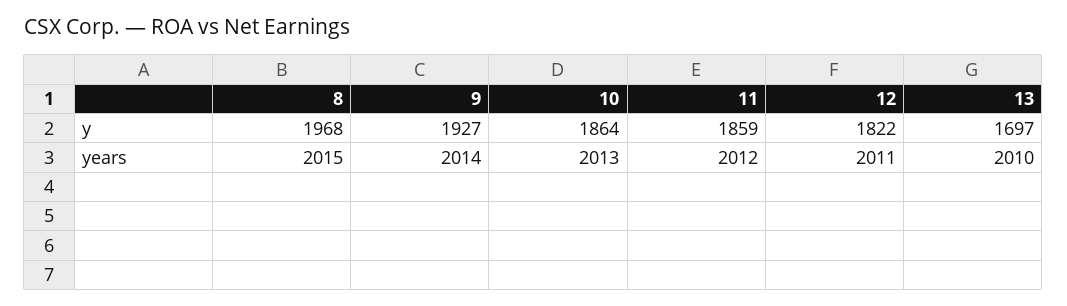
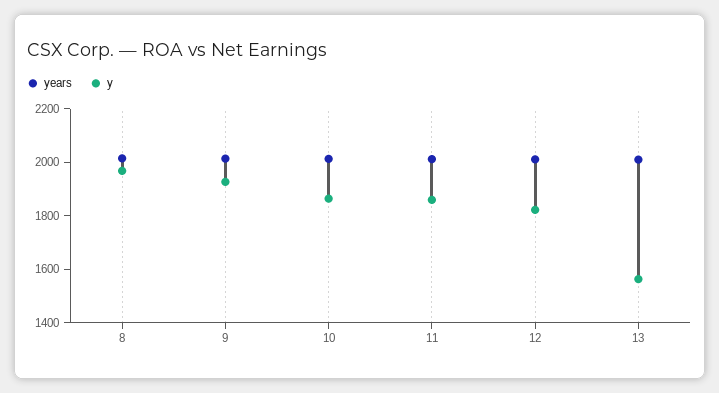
y, 13: 1697 -> 1550

